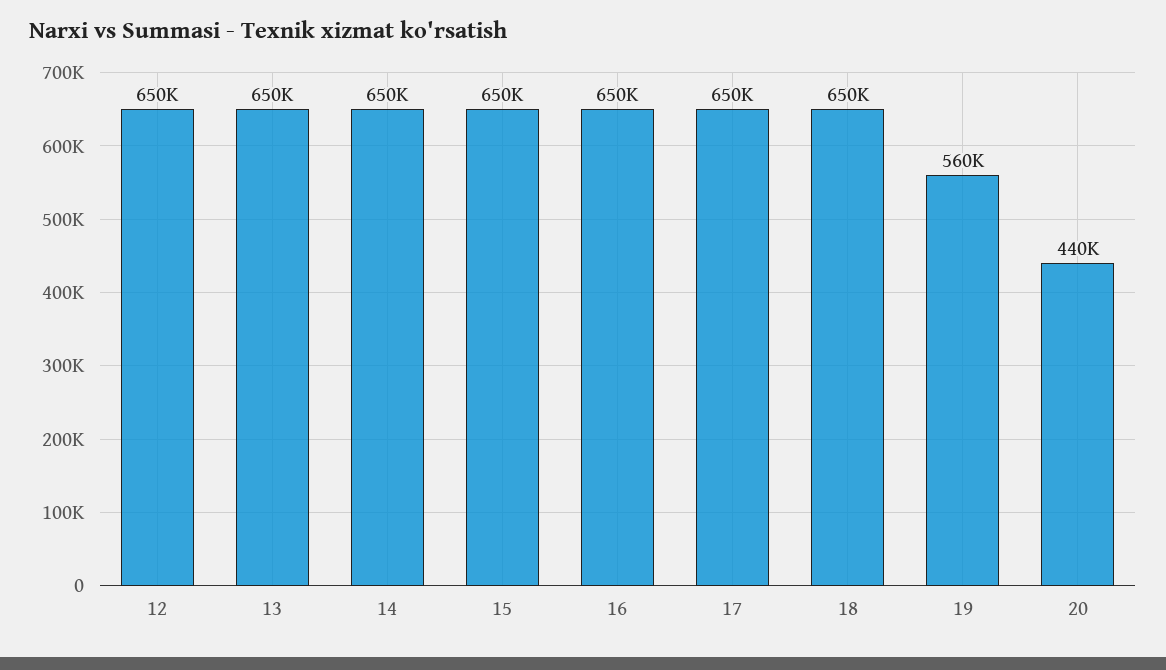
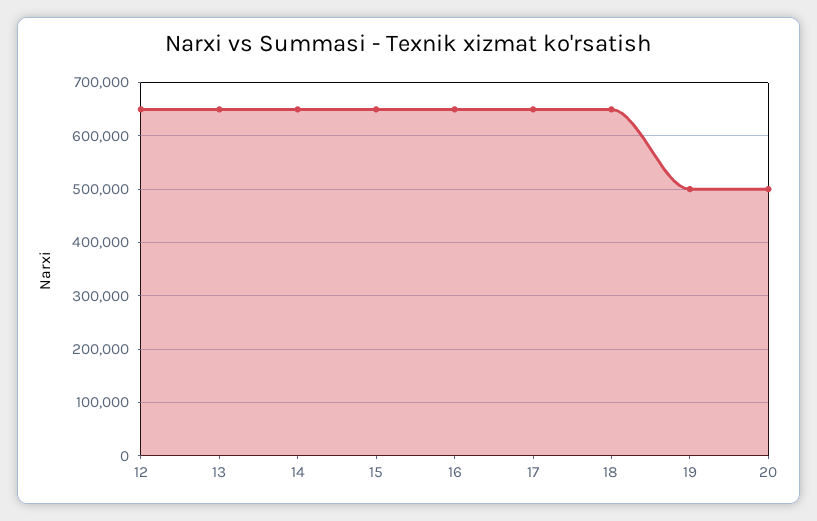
19: 560000 -> 500000
20: 440000 -> 500000

